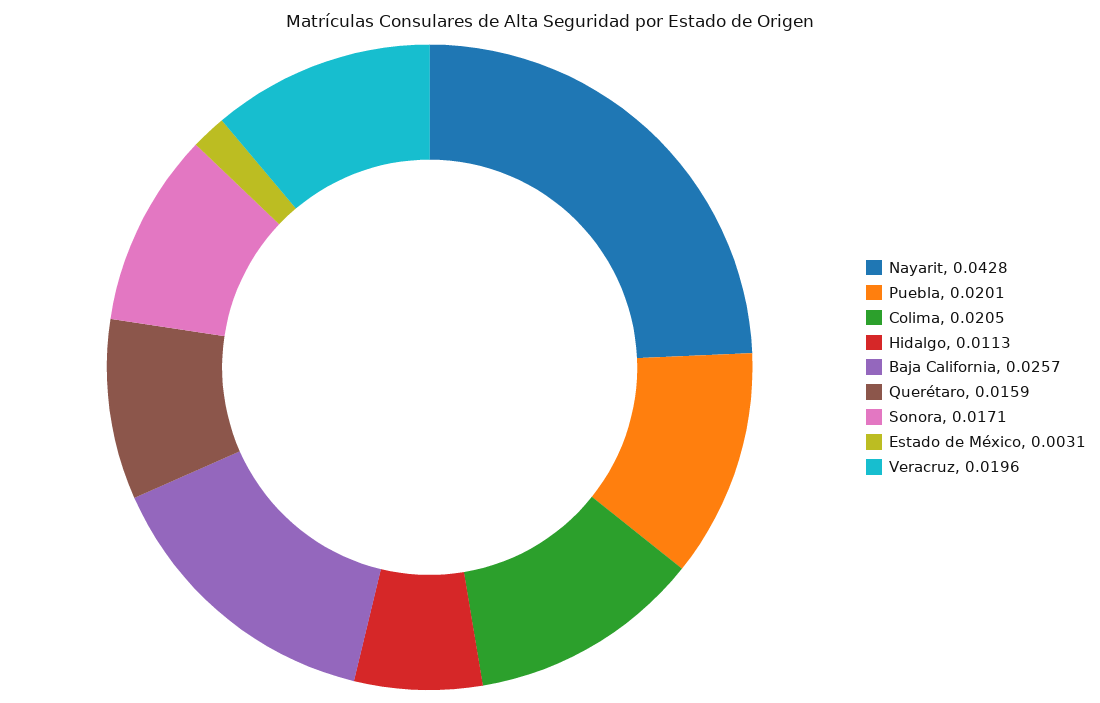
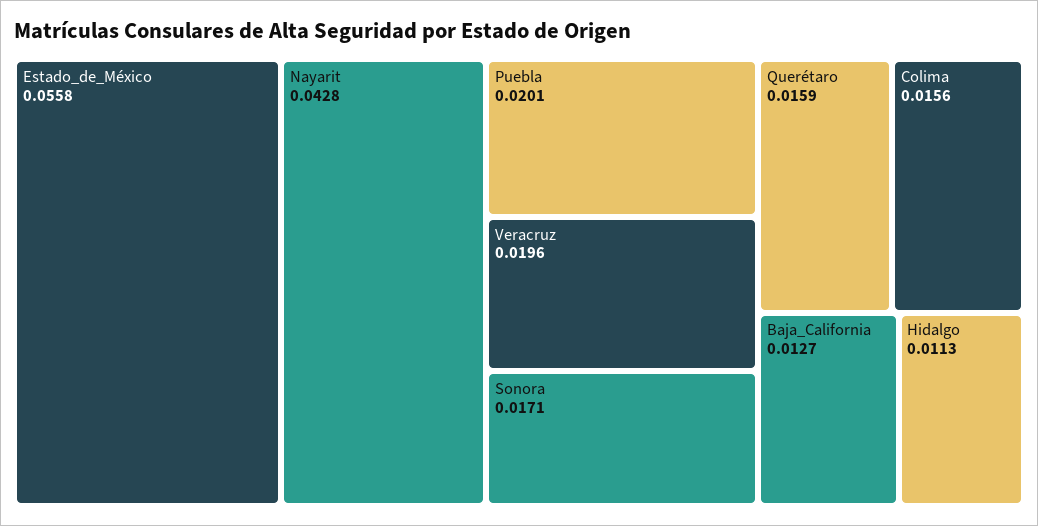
Colima: 0.0205 -> 0.0156
Baja California: 0.0257 -> 0.0127
Estado de México: 0.0031 -> 0.0558

